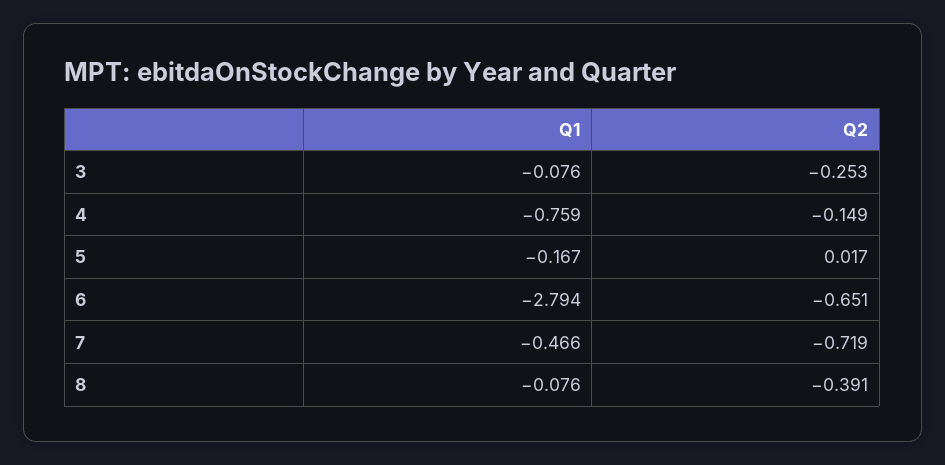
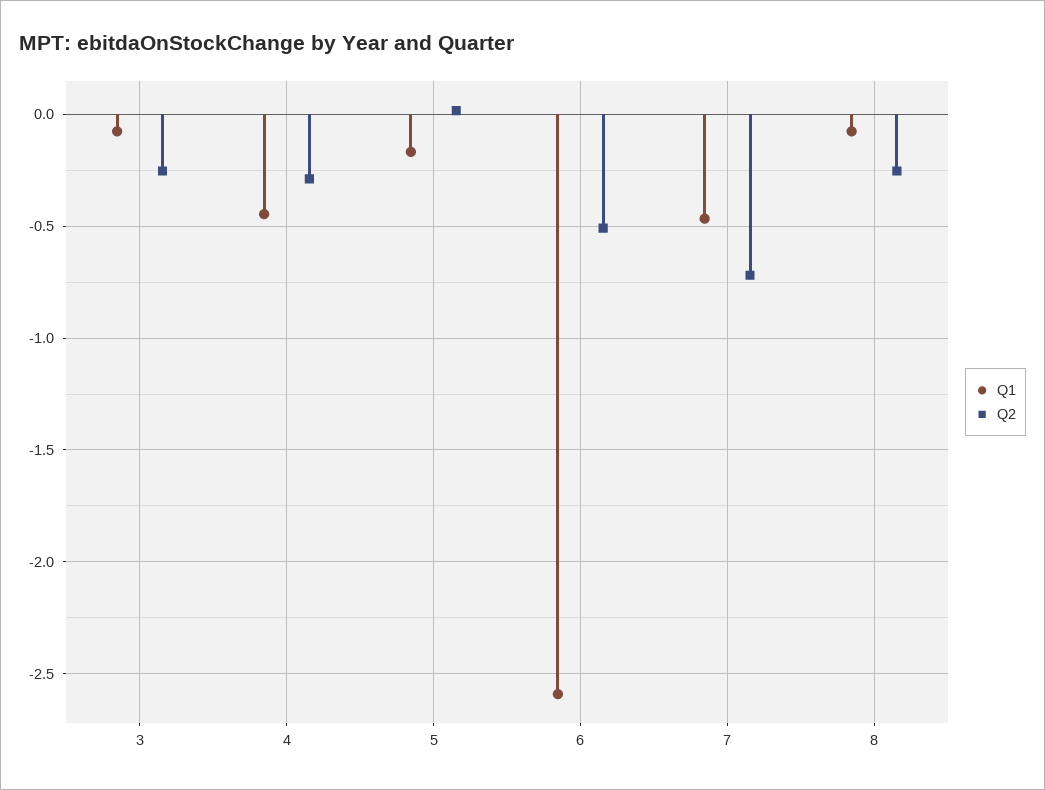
Q1, 4: -0.759 -> -0.45
Q2, 4: -0.149 -> -0.3
Q1, 6: -2.794 -> -2.6
Q2, 6: -0.651 -> -0.5
Q2, 8: -0.391 -> -0.25

